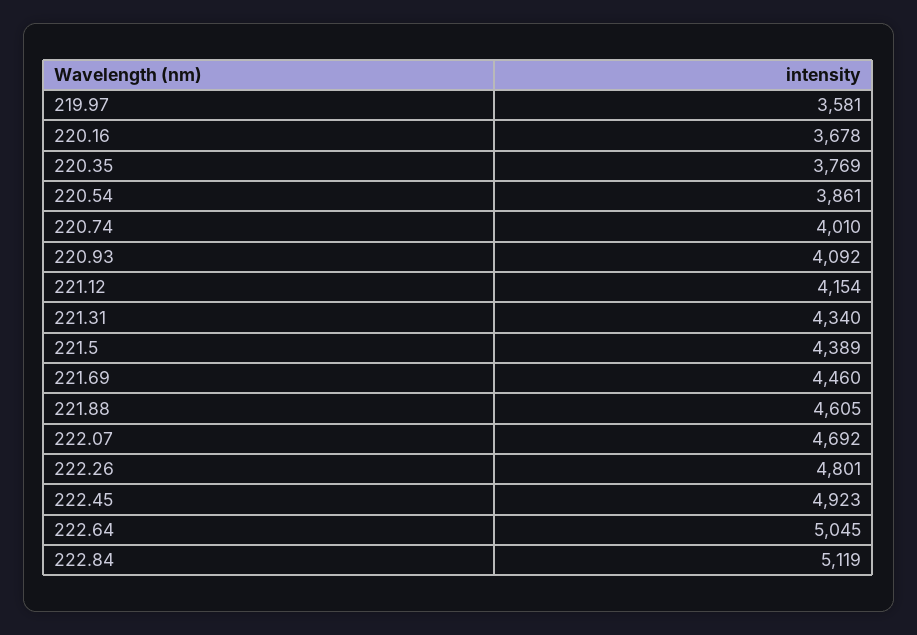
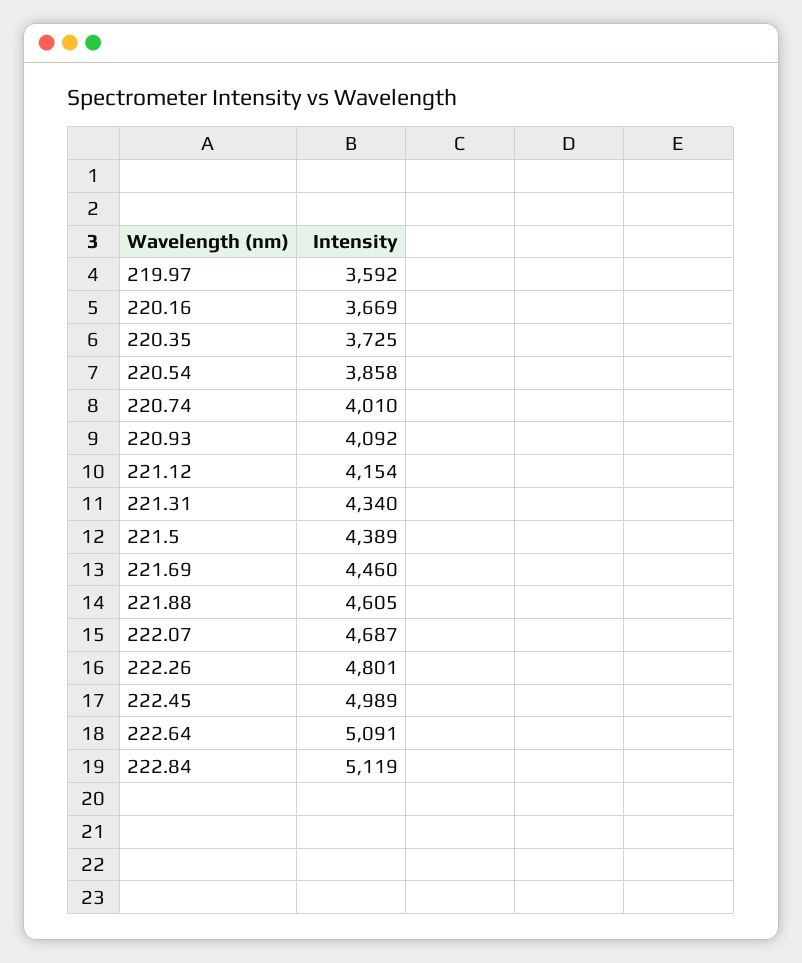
219.97: 3581 -> 3592
220.16: 3678 -> 3669
220.35: 3769 -> 3725
220.54: 3861 -> 3858
222.07: 4692 -> 4687
222.45: 4923 -> 4989
222.64: 5045 -> 5091

